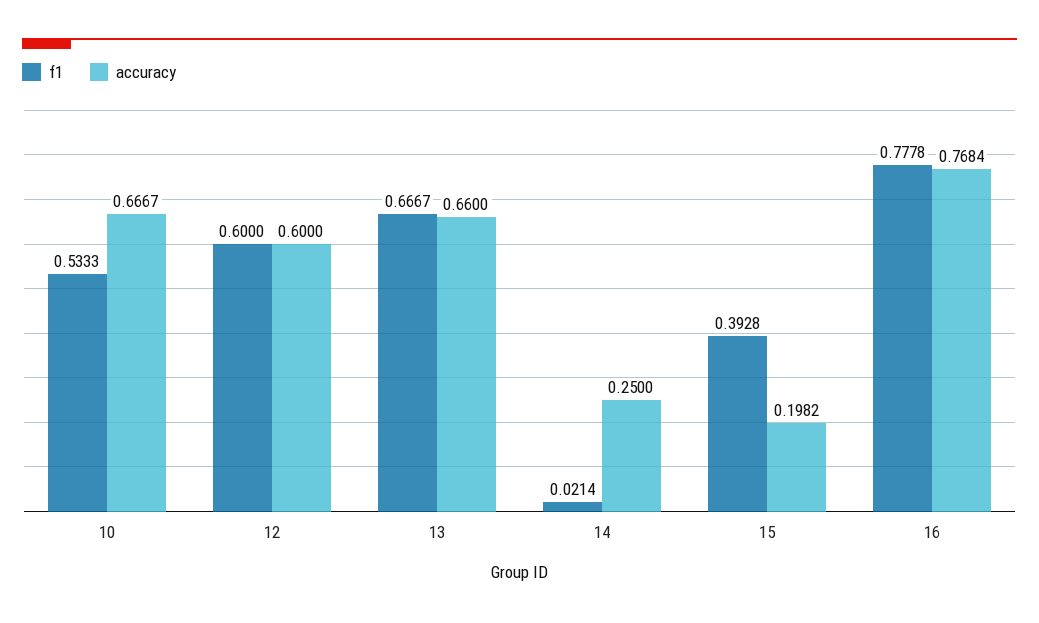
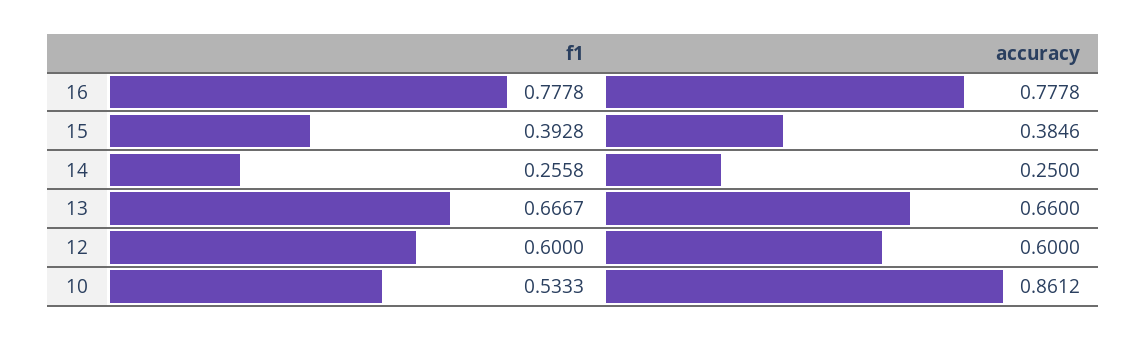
accuracy, 10: 0.6667 -> 0.8612
f1, 14: 0.0214 -> 0.2558
accuracy, 15: 0.1982 -> 0.3846
accuracy, 16: 0.7684 -> 0.7778

